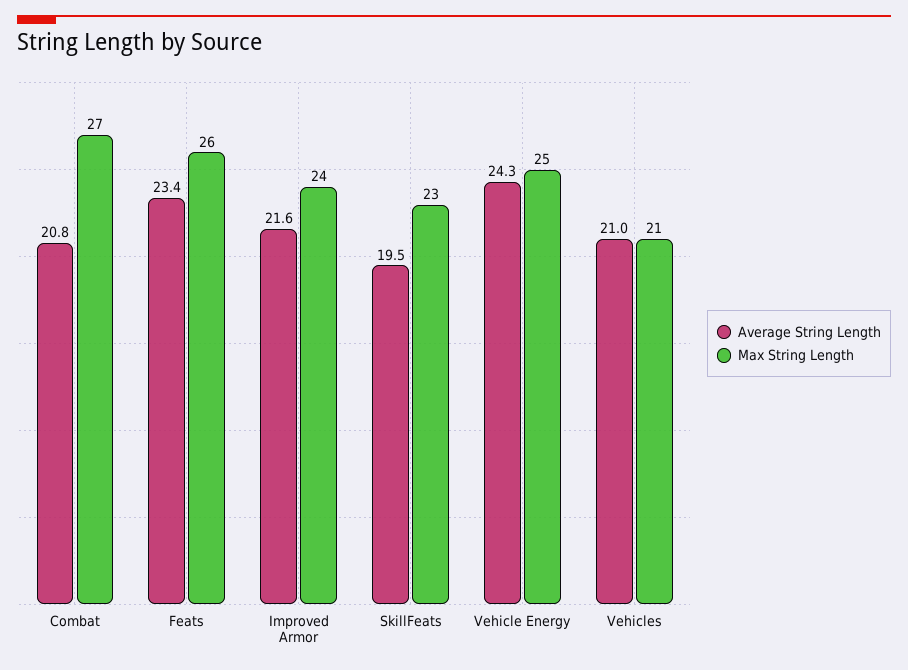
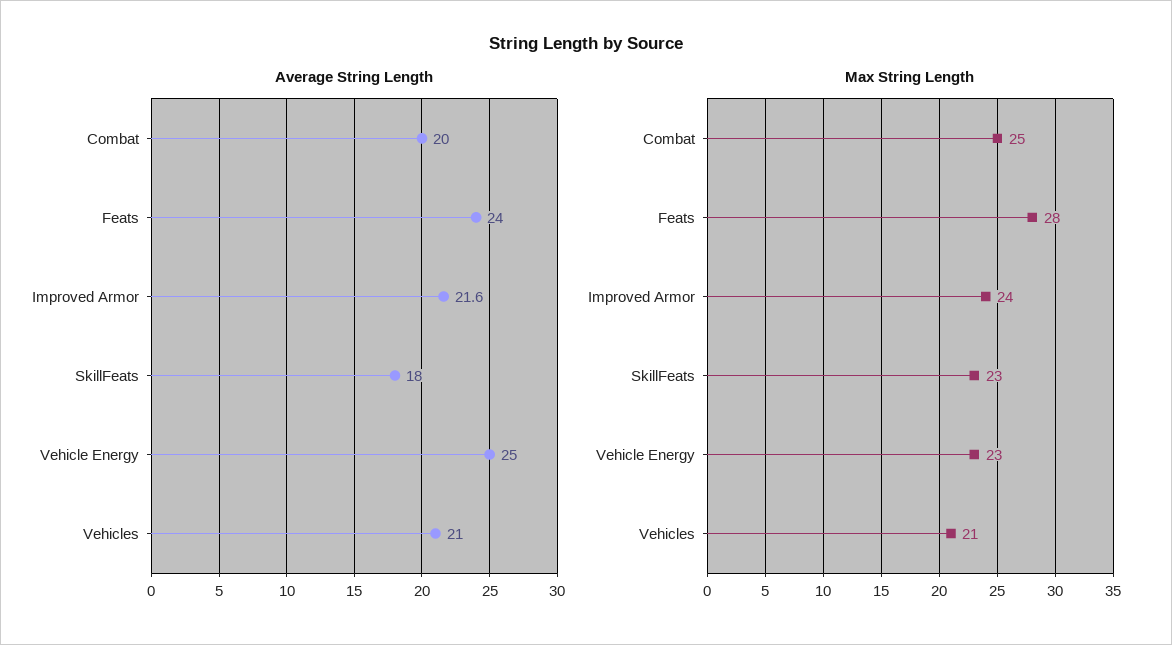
Average String Length, Combat: 20.8 -> 20
Max String Length, Combat: 27 -> 25
Average String Length, Feats: 23.4 -> 24
Max String Length, Feats: 26 -> 28
Average String Length, SkillFeats: 19.5 -> 18
Average String Length, Vehicle Energy: 24.3 -> 25
Max String Length, Vehicle Energy: 25 -> 23

